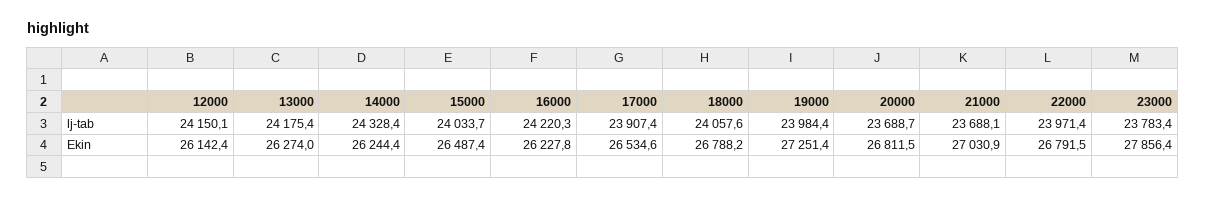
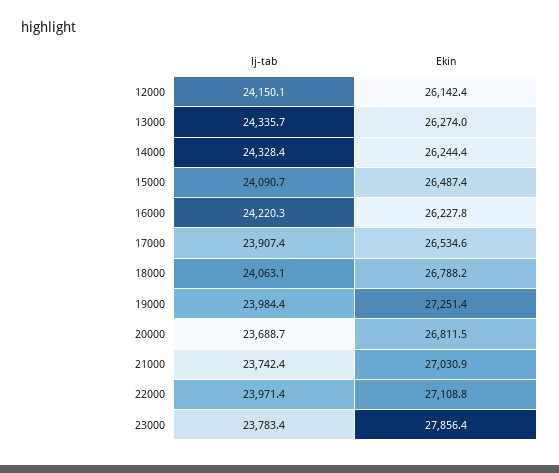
13000, lj-tab: 24175.4 -> 24335.7
15000, lj-tab: 24033.7 -> 24090.7
18000, lj-tab: 24057.6 -> 24063.1
21000, lj-tab: 23688.1 -> 23742.4
22000, Ekin: 26791.5 -> 27108.8

